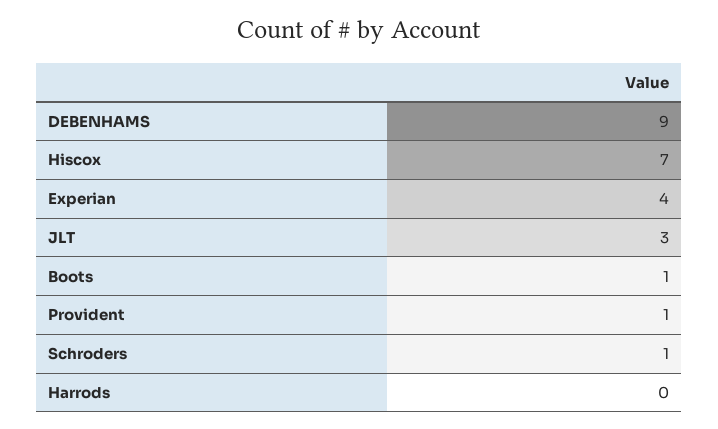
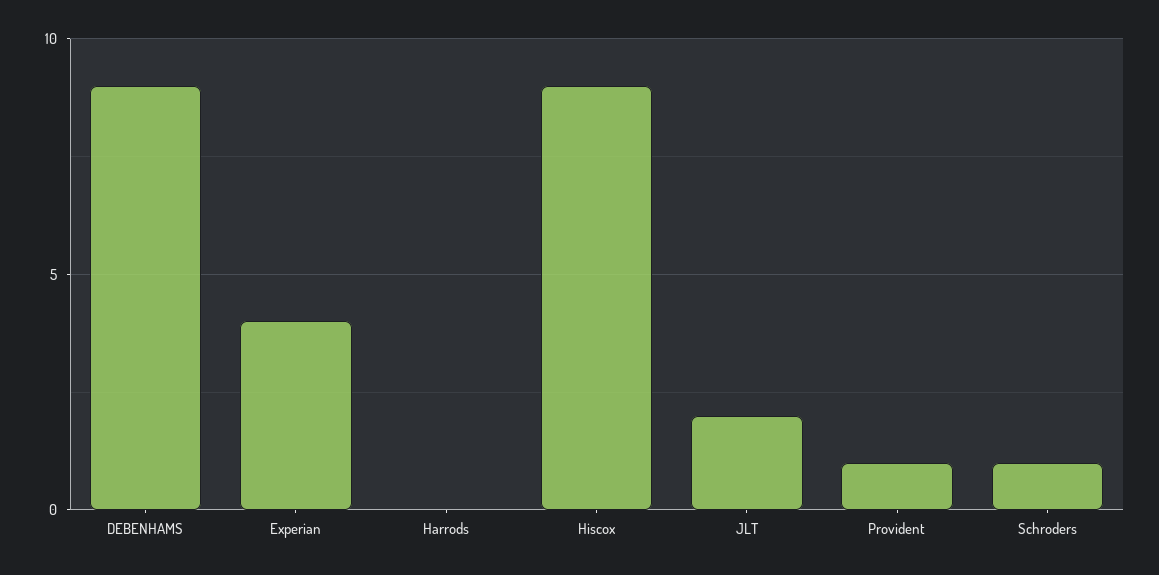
Hiscox: 7 -> 9
JLT: 3 -> 2
Boots: 1 -> none

